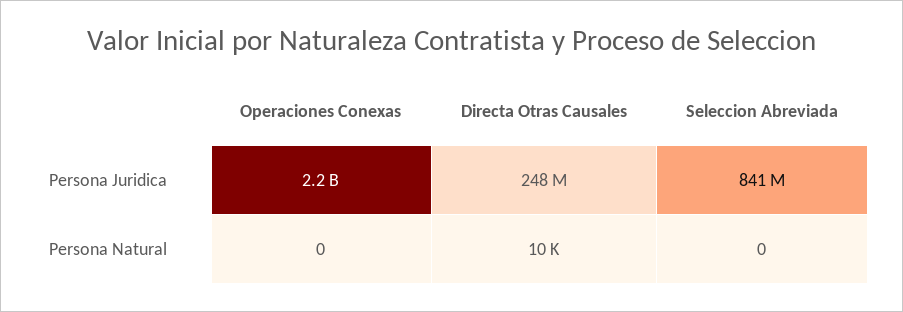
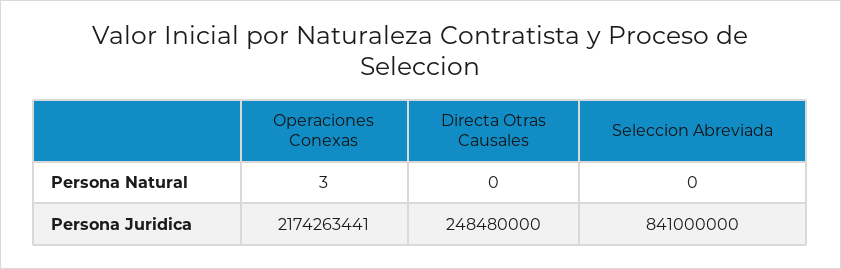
Operaciones Conexas, Persona Natural: 0 -> 3
Directa Otras Causales, Persona Natural: 10000 -> 0

